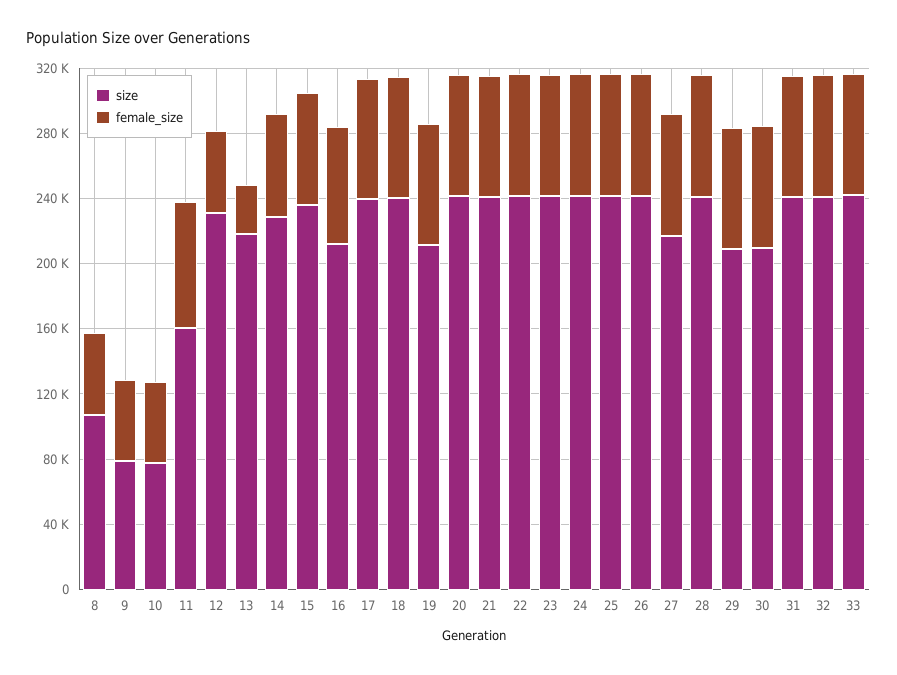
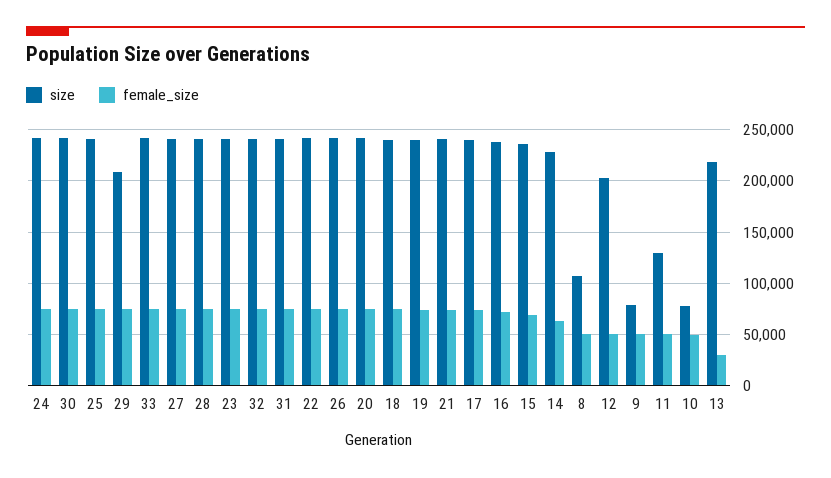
size, 11: 160000 -> 130000
female_size, 11: 80000 -> 50000
size, 12: 230000 -> 200000
size, 16: 210000 -> 240000
size, 19: 210000 -> 240000
size, 27: 220000 -> 240000
size, 30: 210000 -> 240000

